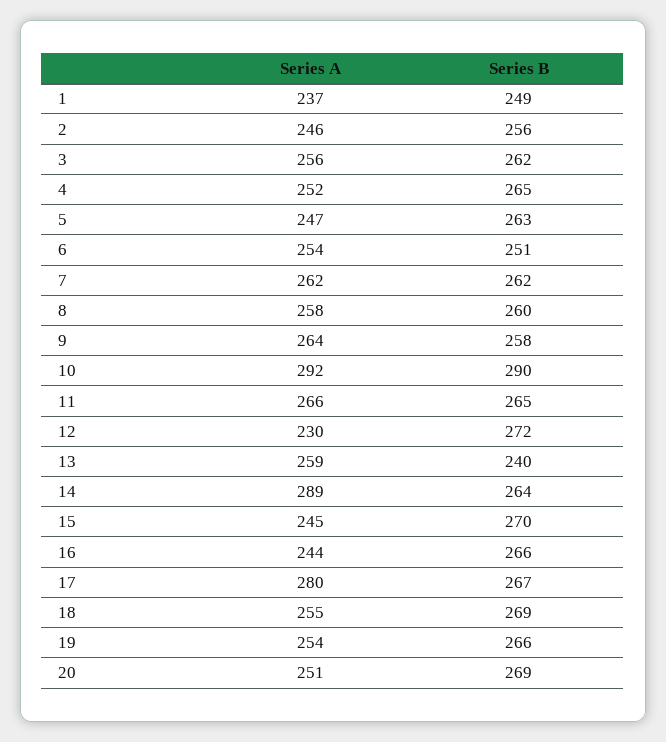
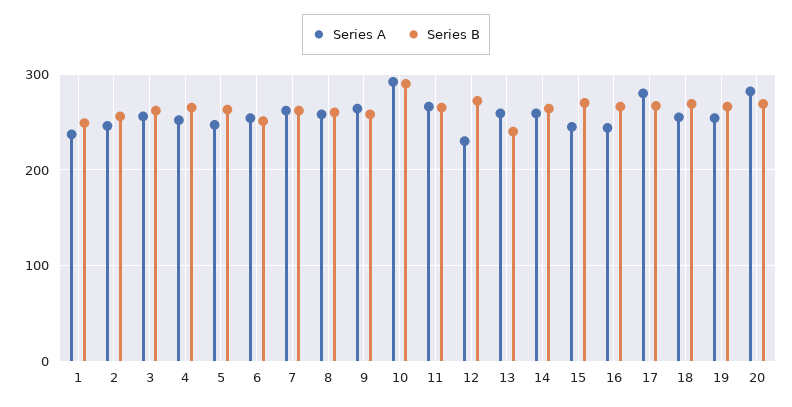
Series A, 14: 289 -> 260
Series A, 20: 251 -> 280

